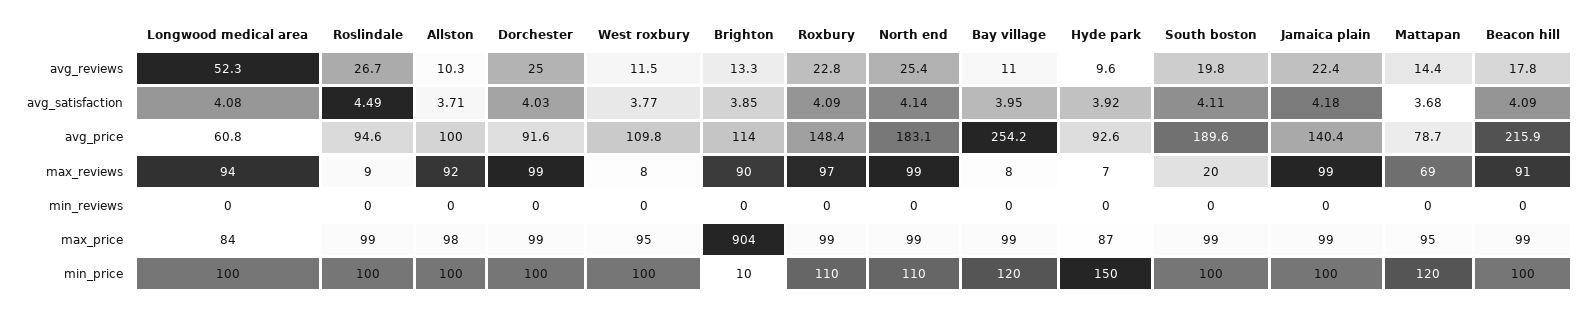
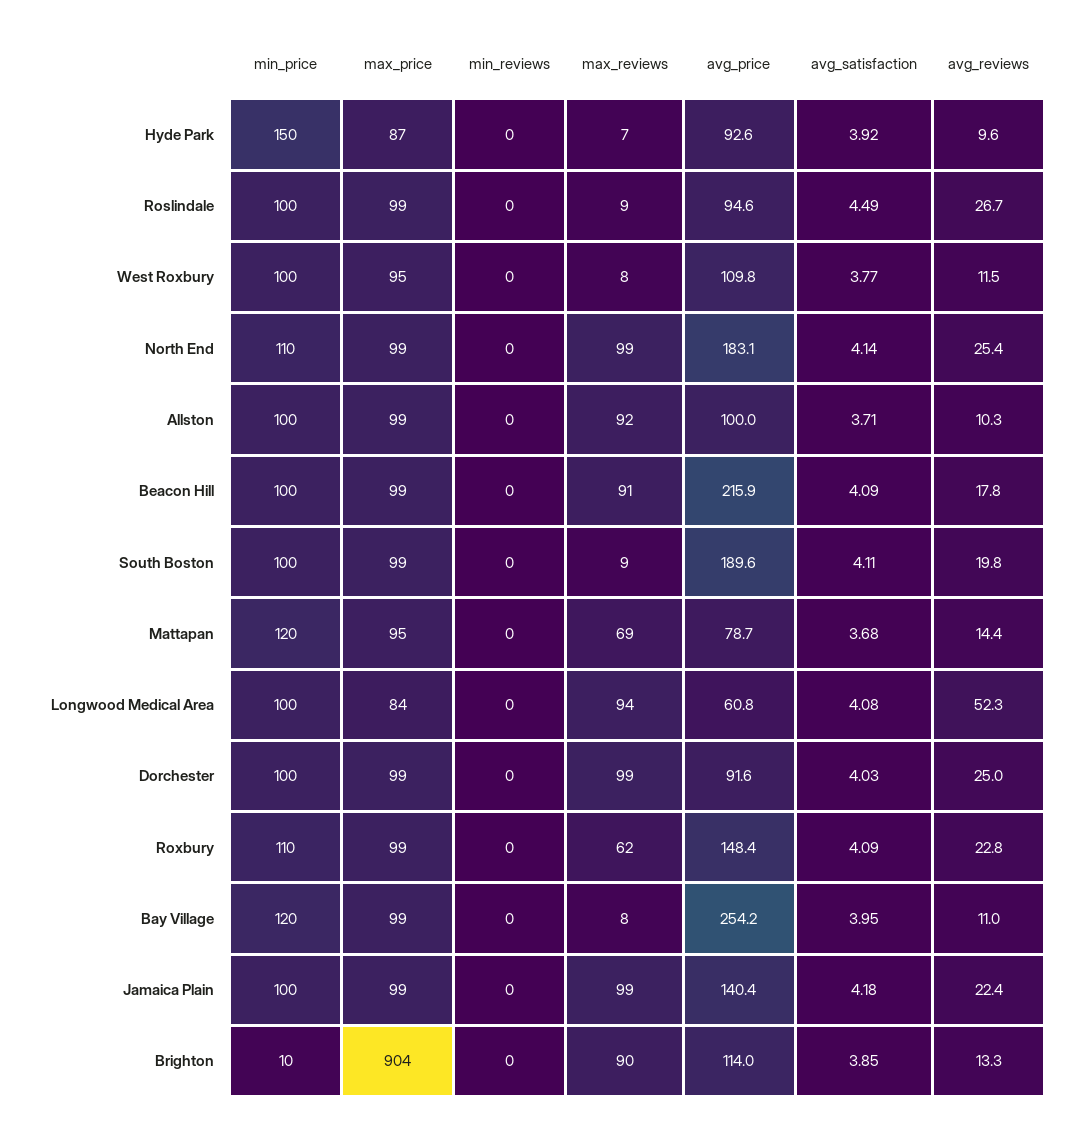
Roxbury, max_reviews: 97 -> 62
South boston, max_reviews: 20 -> 9
Allston, max_price: 98 -> 99

